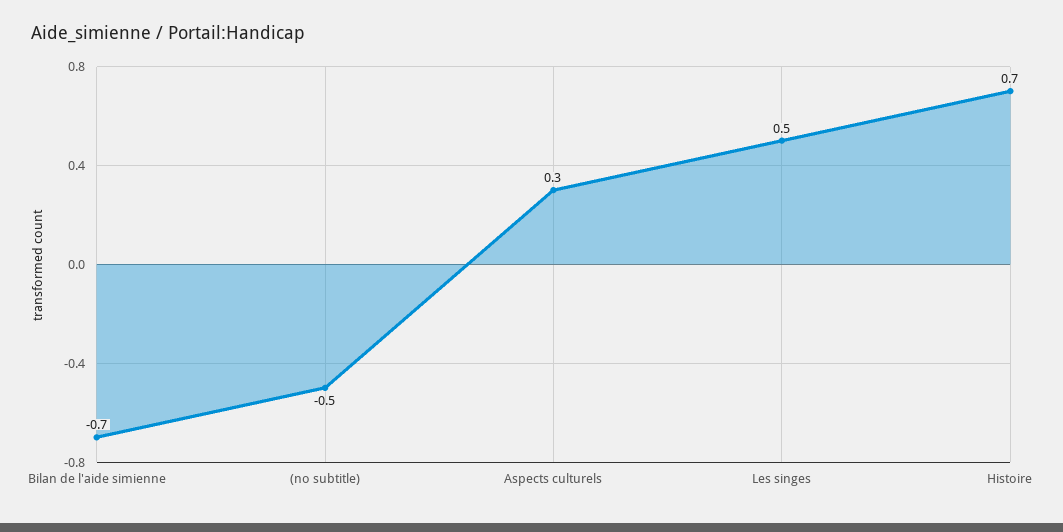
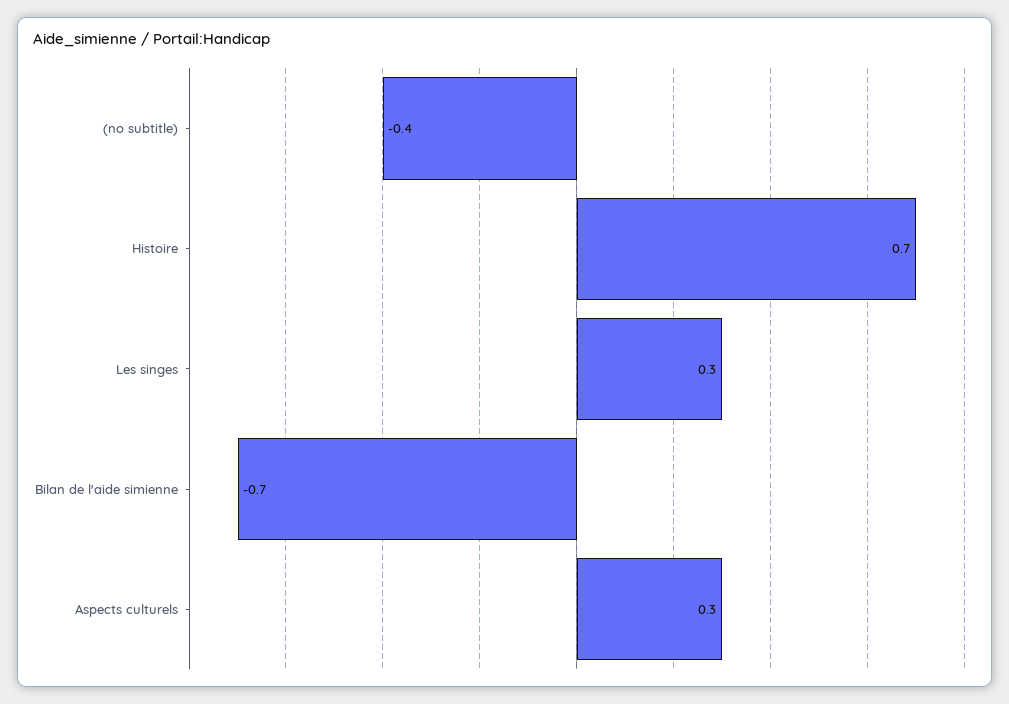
(no subtitle): -0.5 -> -0.4
Les singes: 0.5 -> 0.3

